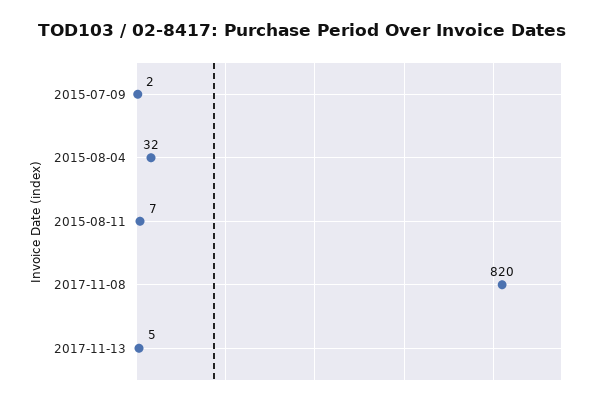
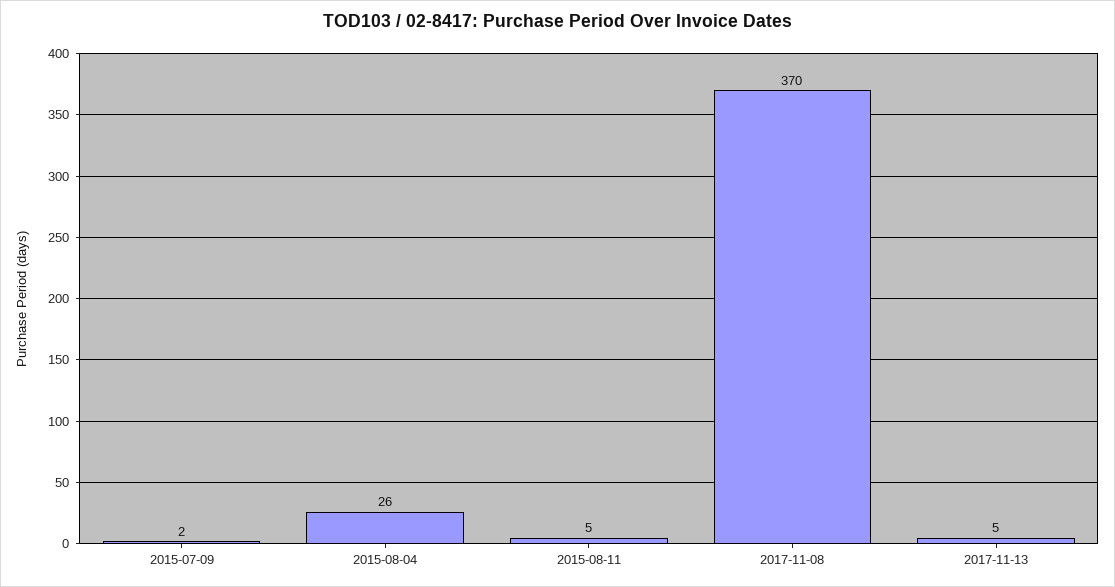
2015-08-04: 32 -> 26
2015-08-11: 7 -> 5
2017-11-08: 820 -> 370

